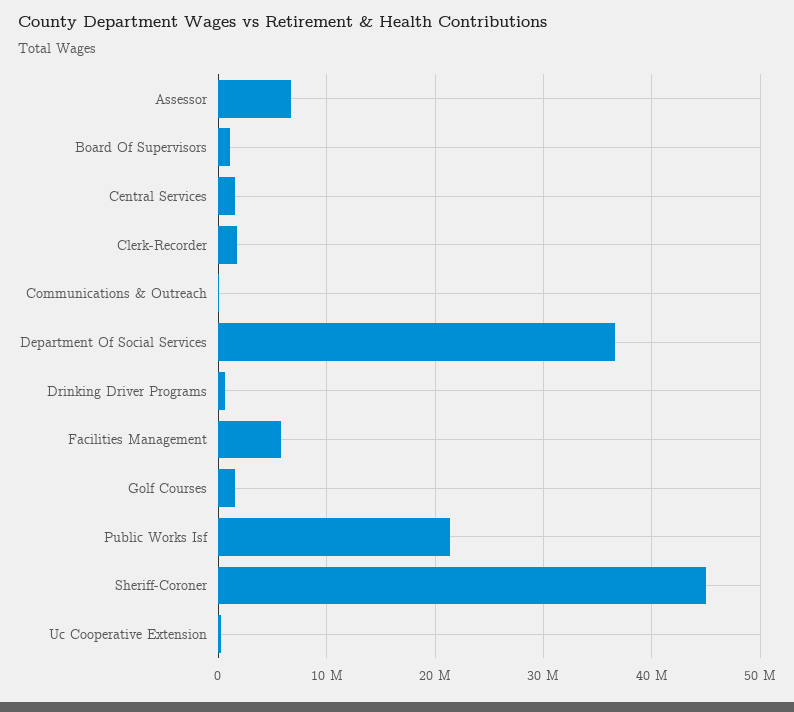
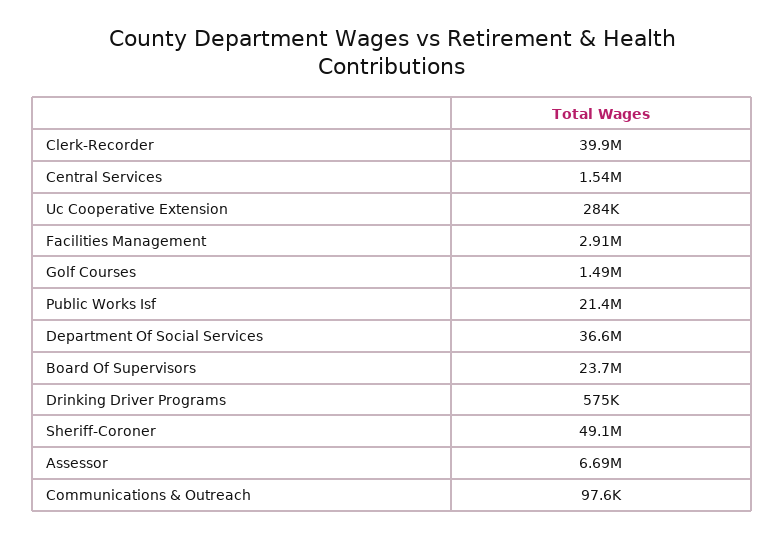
Board Of Supervisors: 1000000 -> 23700000
Clerk-Recorder: 2000000 -> 39900000
Facilities Management: 6000000 -> 2910000
Sheriff-Coroner: 45000000 -> 49100000

